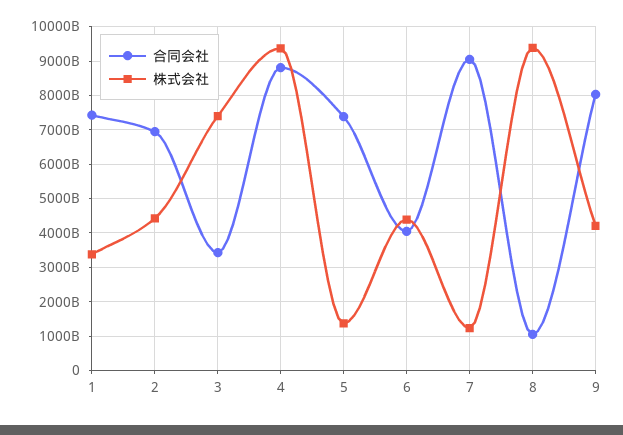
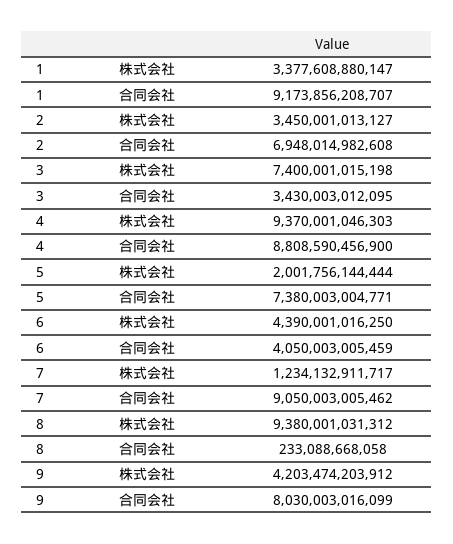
合同会社, 1: 7400000000000 -> 9173856208707
株式会社, 2: 4400000000000 -> 3450001013127
株式会社, 5: 1400000000000 -> 2001756144444
合同会社, 8: 1000000000000 -> 233088668058

